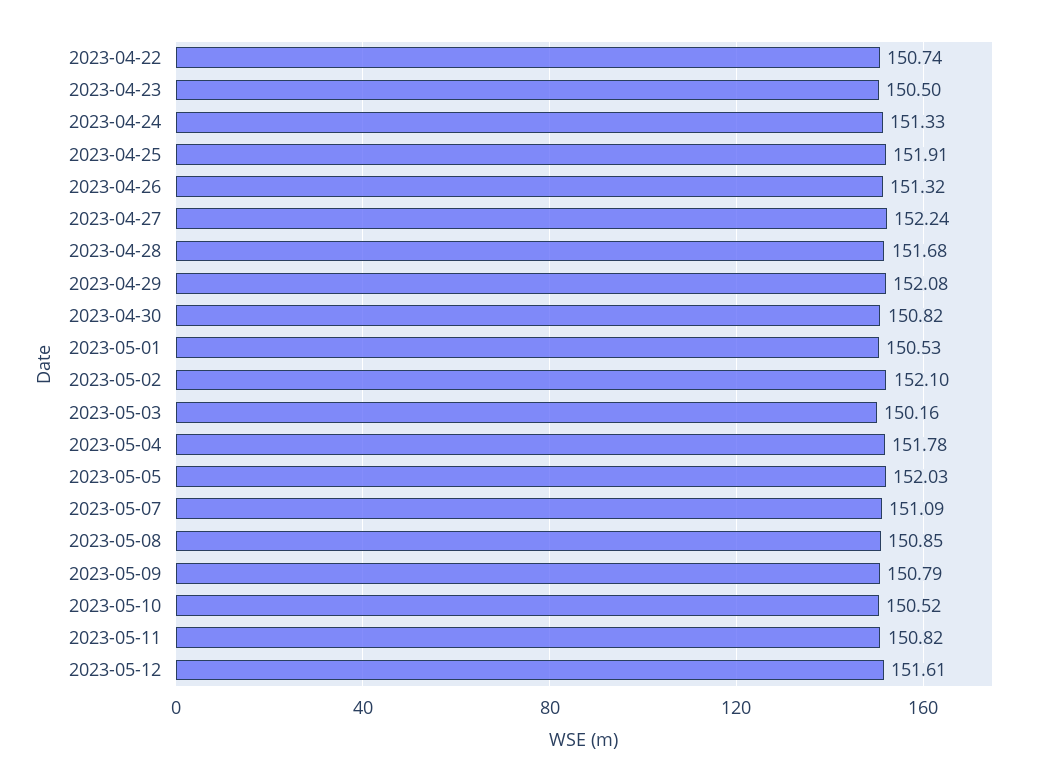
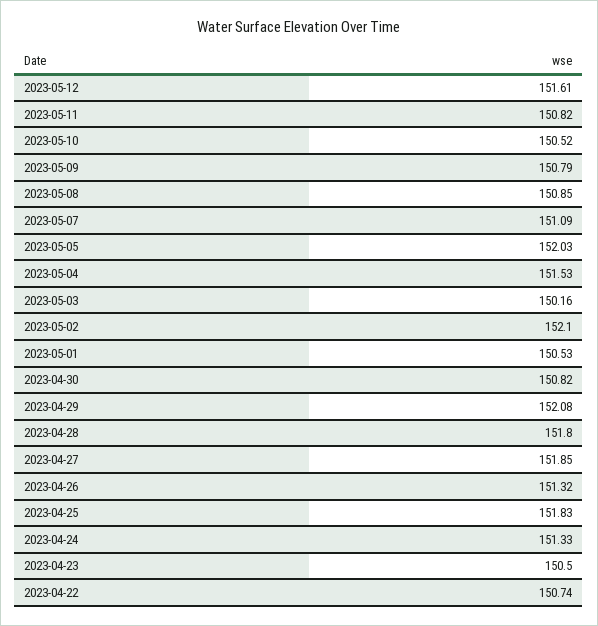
2023-04-25: 151.91 -> 151.83
2023-04-27: 152.24 -> 151.85
2023-04-28: 151.68 -> 151.8
2023-05-04: 151.78 -> 151.53

